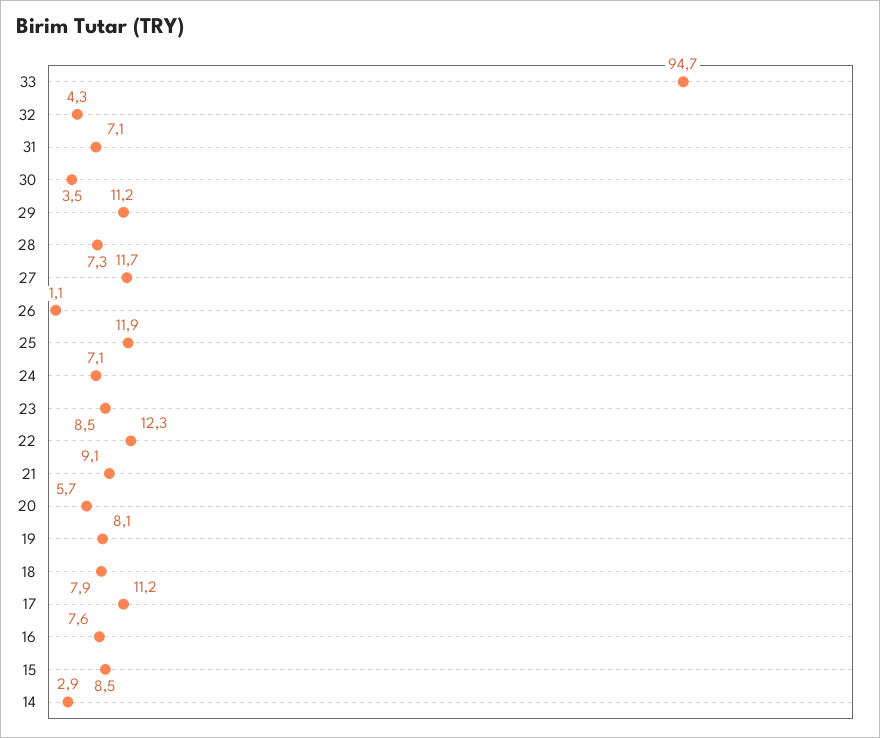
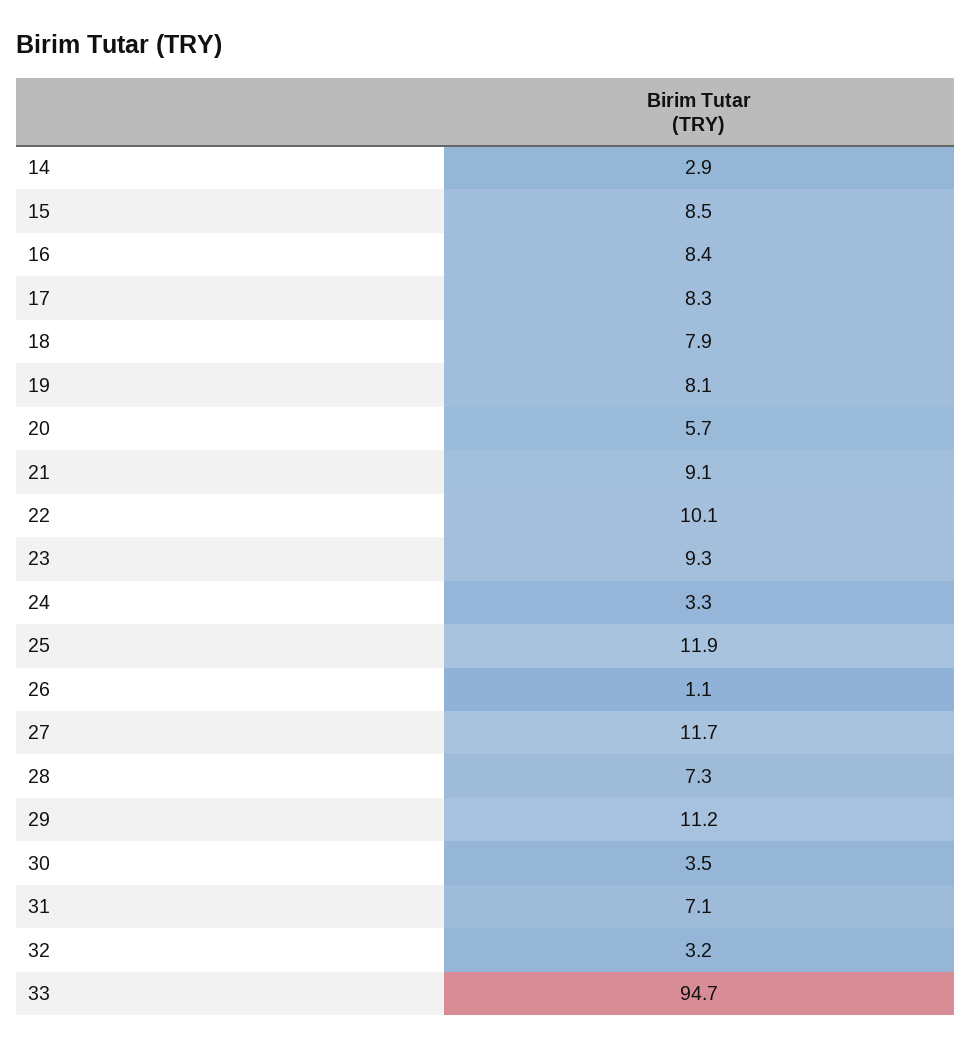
32: 4.3 -> 3.2
24: 7.1 -> 3.3
23: 8.5 -> 9.3
22: 12.3 -> 10.1
17: 11.2 -> 8.3
16: 7.6 -> 8.4

